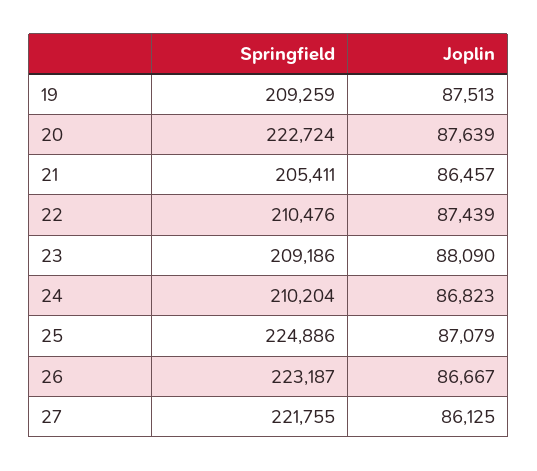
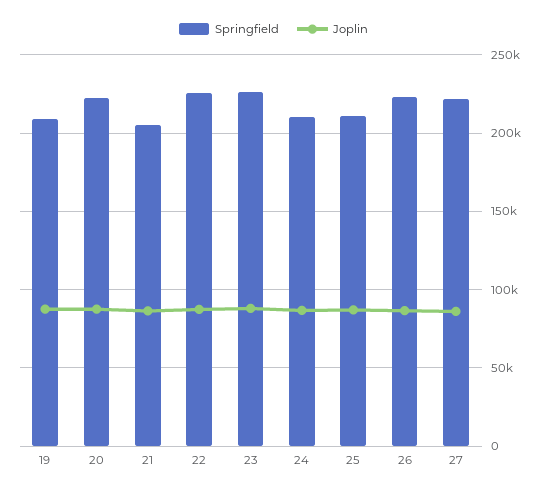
Springfield, 22: 210476 -> 225000
Springfield, 23: 209186 -> 225000
Springfield, 25: 224886 -> 210000

